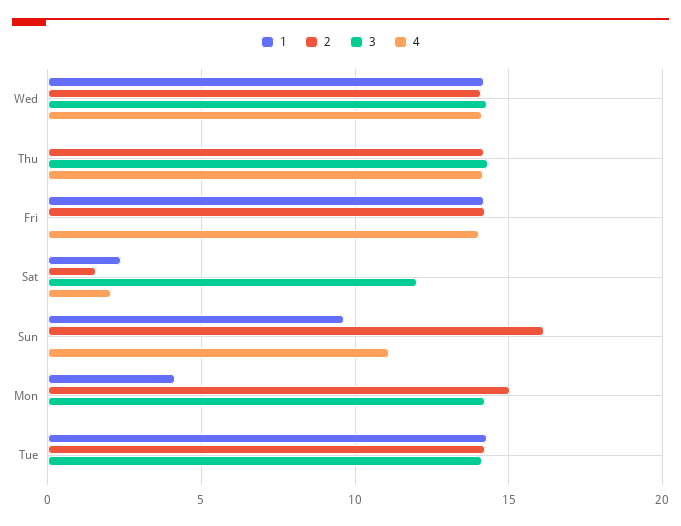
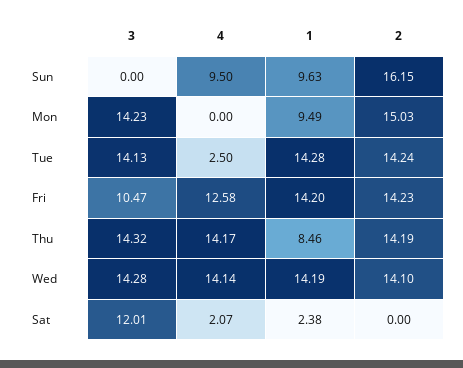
1, Thu: 0 -> 8.46
3, Fri: 0 -> 10.47
4, Fri: 14 -> 12.58
2, Sat: 1.5 -> 0
4, Sun: 11 -> 9.5
1, Mon: 4 -> 9.49
4, Tue: 0 -> 2.5

